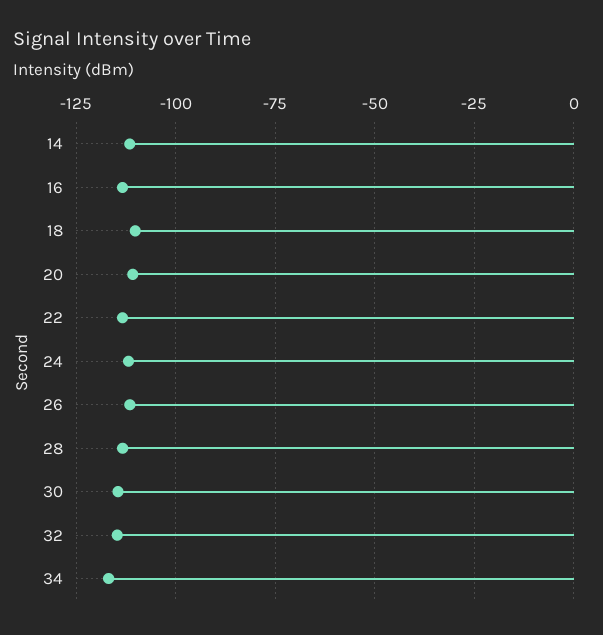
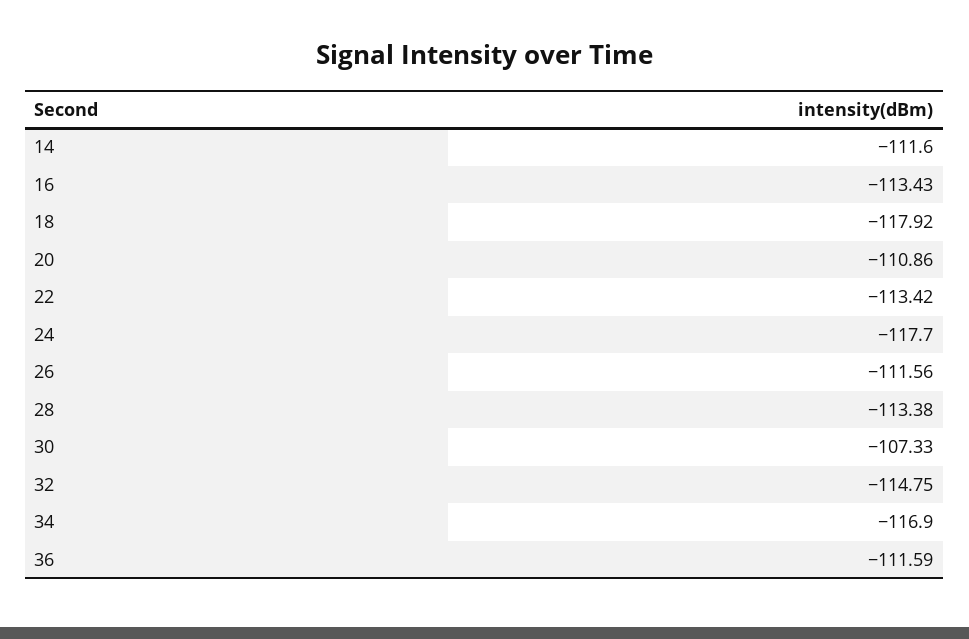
18: -110 -> -117.92
24: -112.5 -> -117.7
30: -115 -> -107.33
36: none -> -111.59

